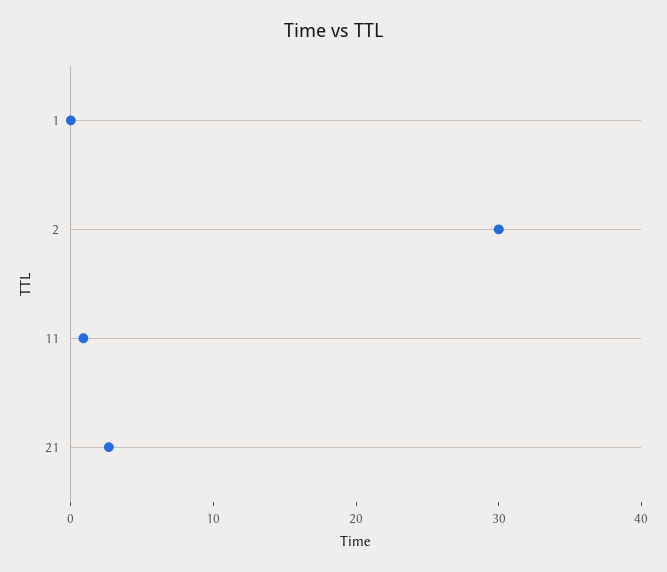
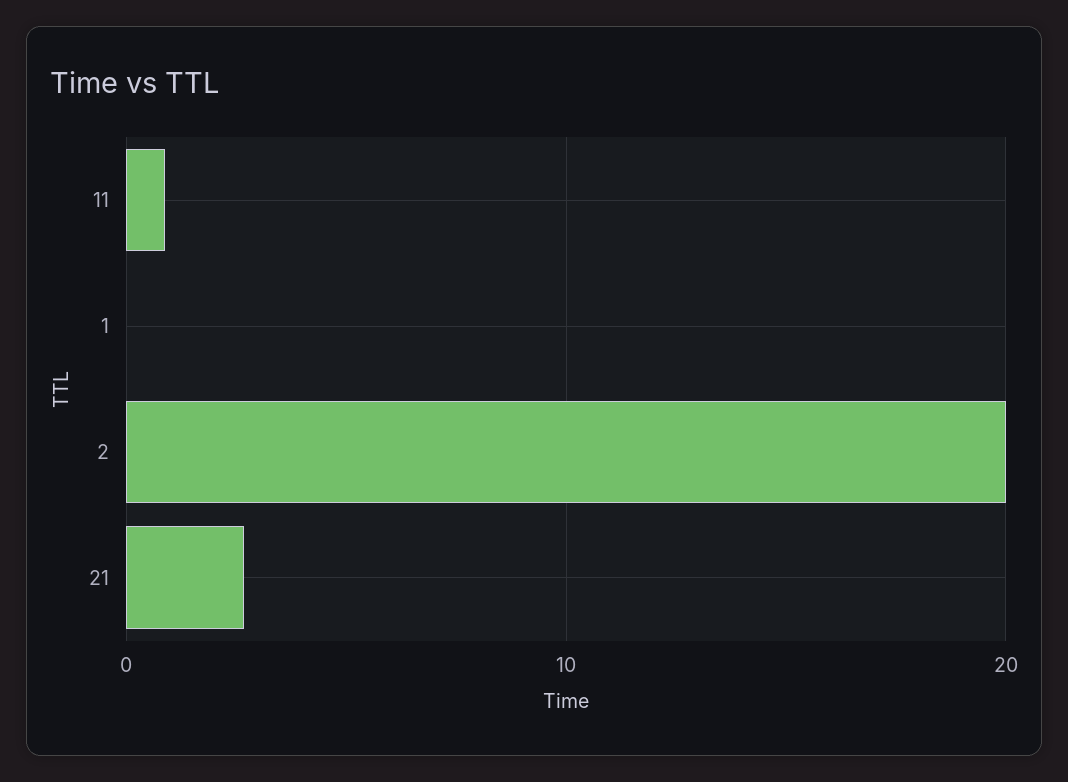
2: 30 -> 20

